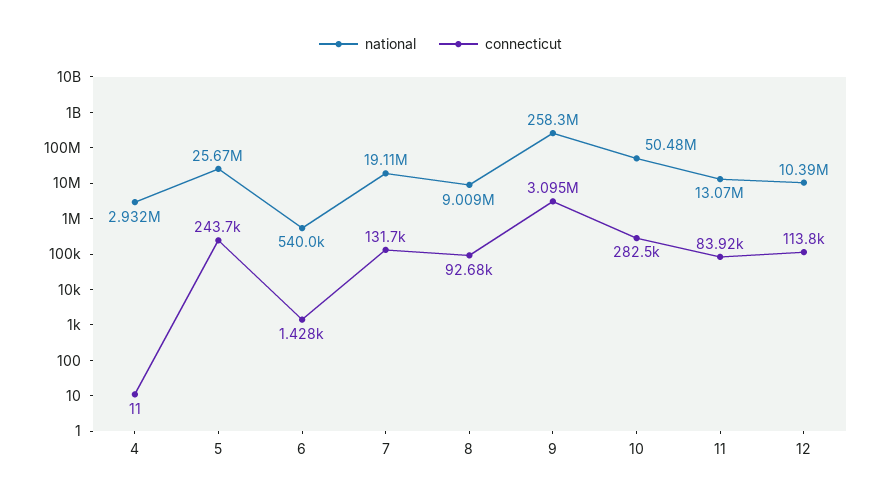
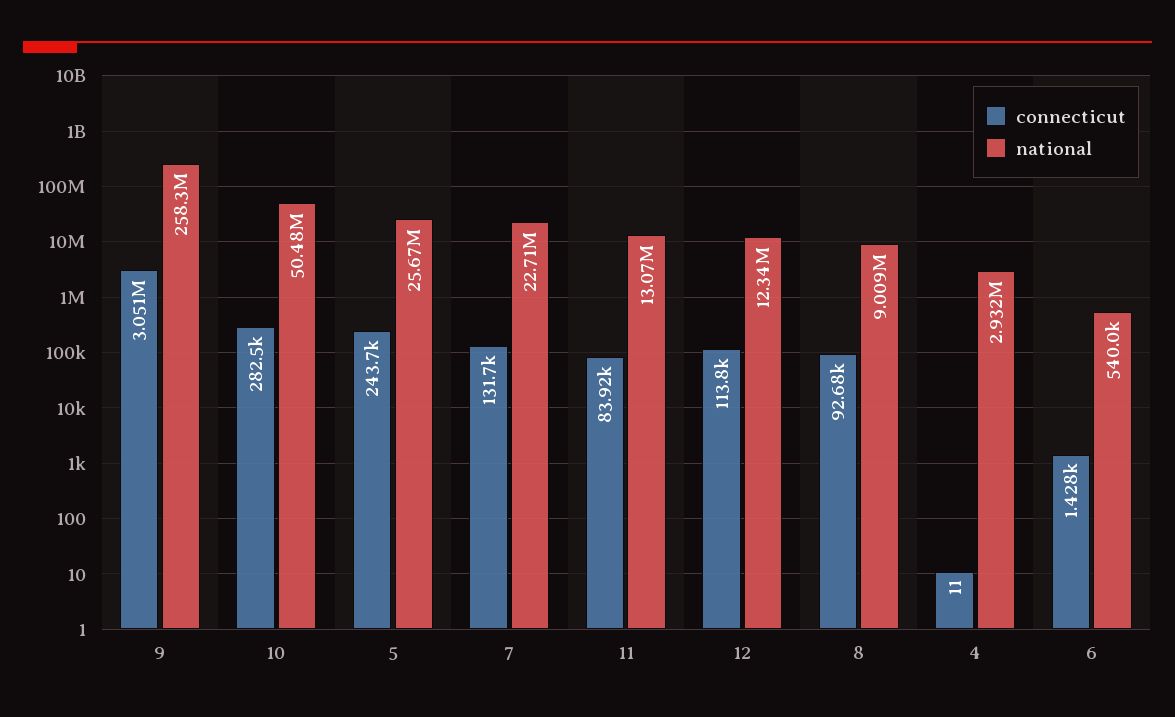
national, 7: 19110000 -> 22710000
connecticut, 9: 3095000 -> 3051000
national, 12: 10390000 -> 12340000

